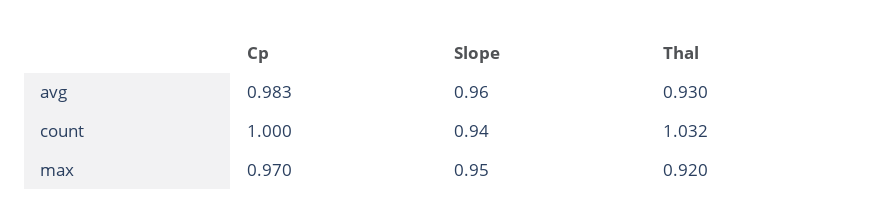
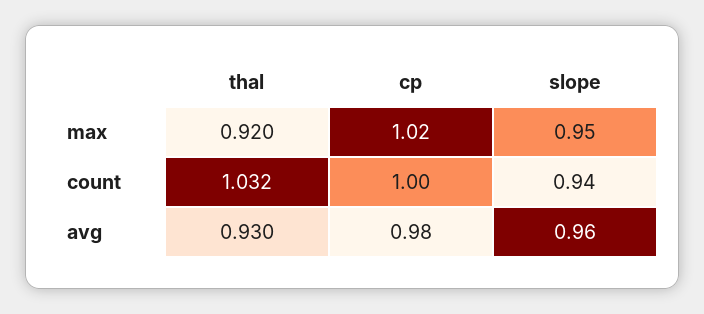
Cp, avg: 0.983 -> 0.98
Cp, max: 0.97 -> 1.02

